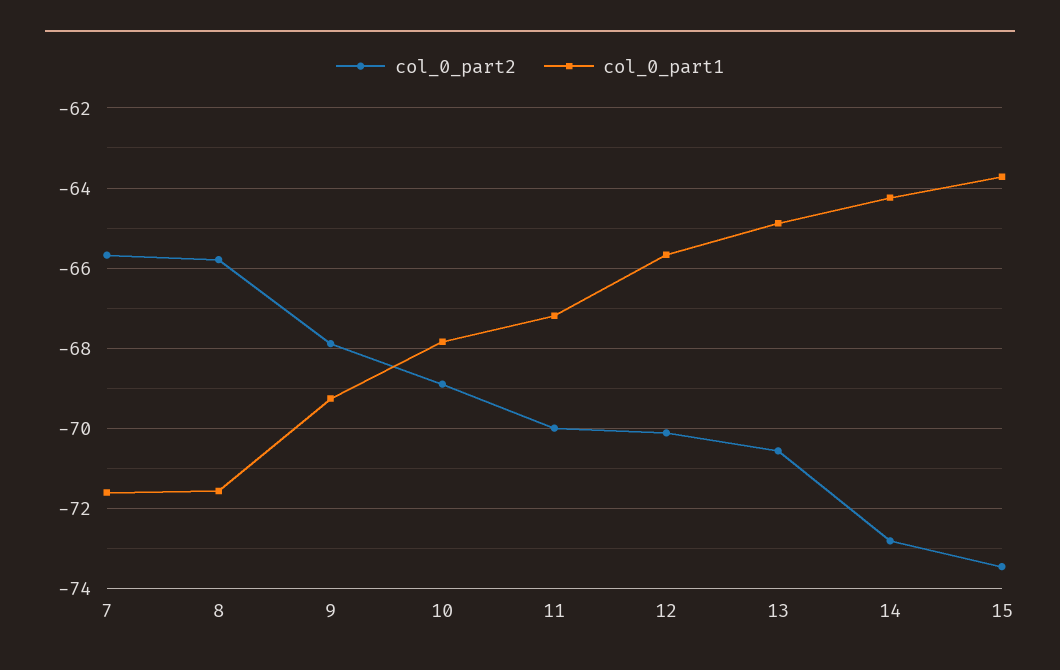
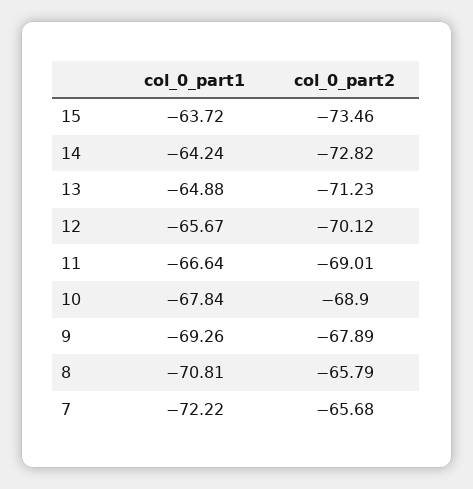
col_0_part1, 7: -71.6 -> -72.22
col_0_part1, 8: -71.6 -> -70.81
col_0_part2, 11: -70 -> -69.01
col_0_part1, 11: -67.2 -> -66.64
col_0_part2, 13: -70.6 -> -71.23

